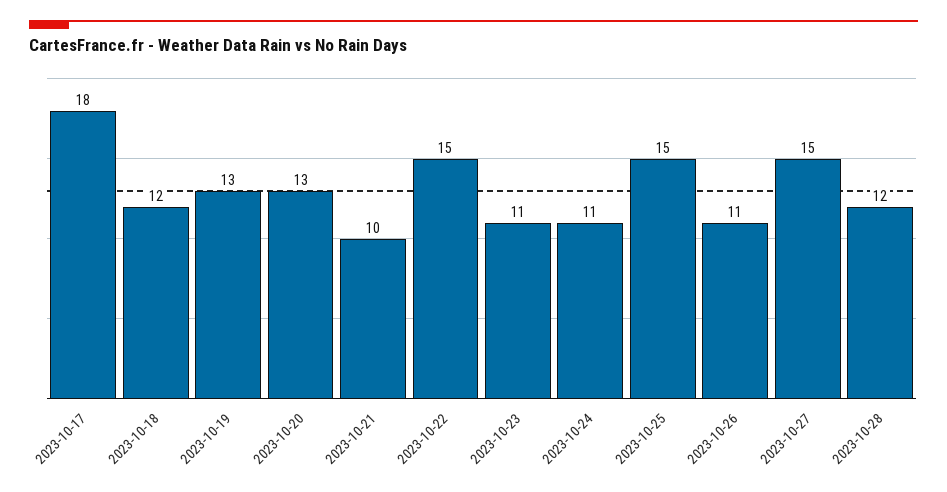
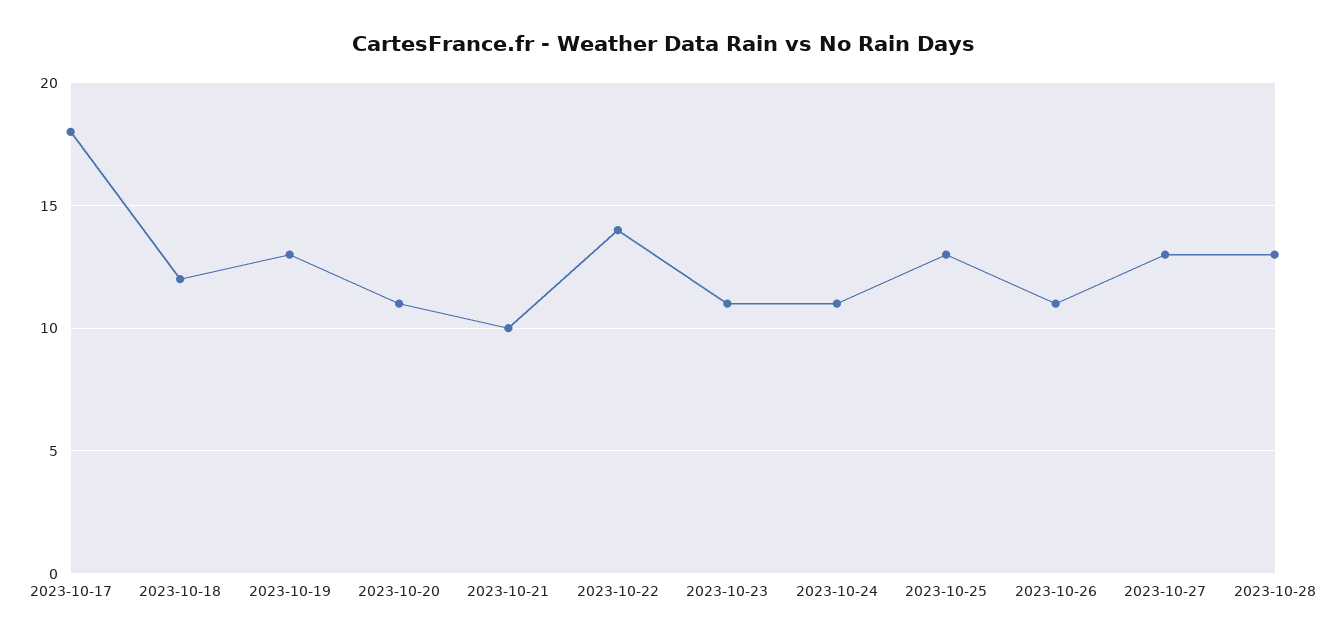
2023-10-20: 13 -> 11
2023-10-22: 15 -> 14
2023-10-25: 15 -> 13
2023-10-27: 15 -> 13
2023-10-28: 12 -> 13

